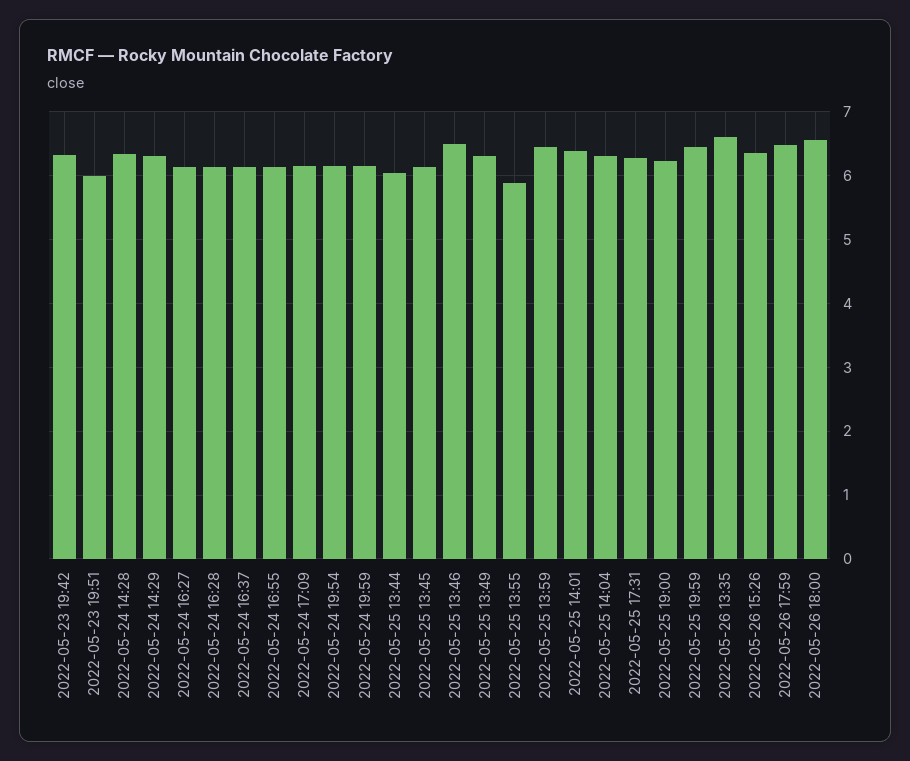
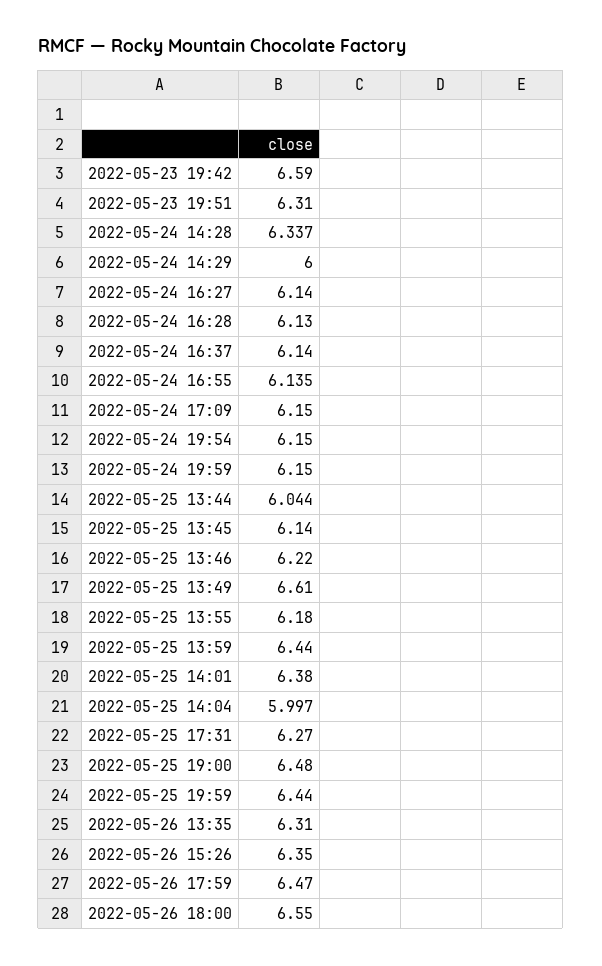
2022-05-23 19:42: 6.3 -> 6.59
2022-05-23 19:51: 6 -> 6.31
2022-05-24 14:29: 6.3 -> 6
2022-05-25 13:46: 6.5 -> 6.22
2022-05-25 13:49: 6.3 -> 6.61
2022-05-25 13:55: 5.9 -> 6.18
2022-05-25 14:04: 6.3 -> 5.997
2022-05-25 19:00: 6.2 -> 6.48
2022-05-26 13:35: 6.6 -> 6.31

